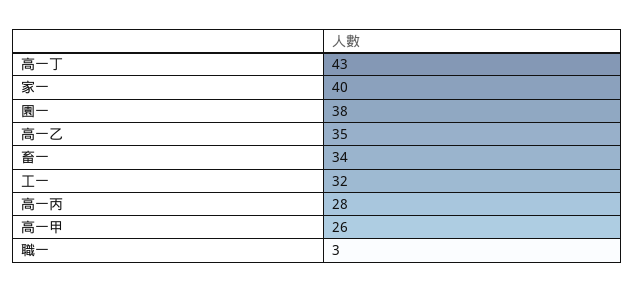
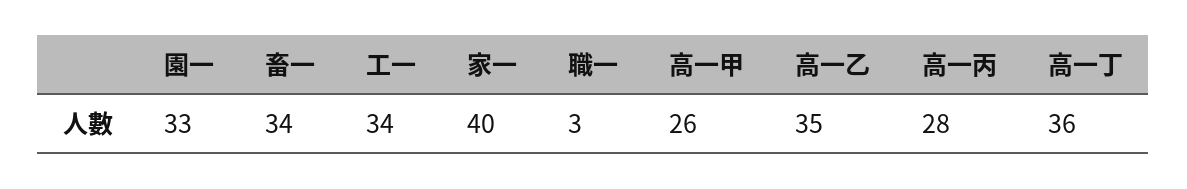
高一丁: 43 -> 36
園一: 38 -> 33
工一: 32 -> 34

